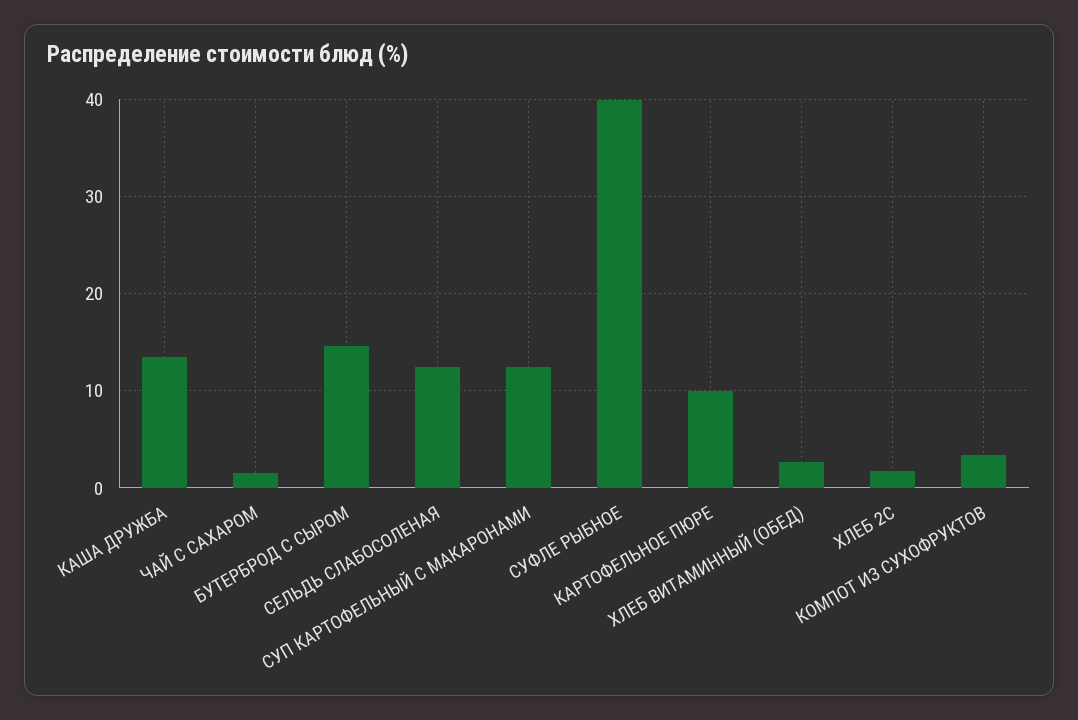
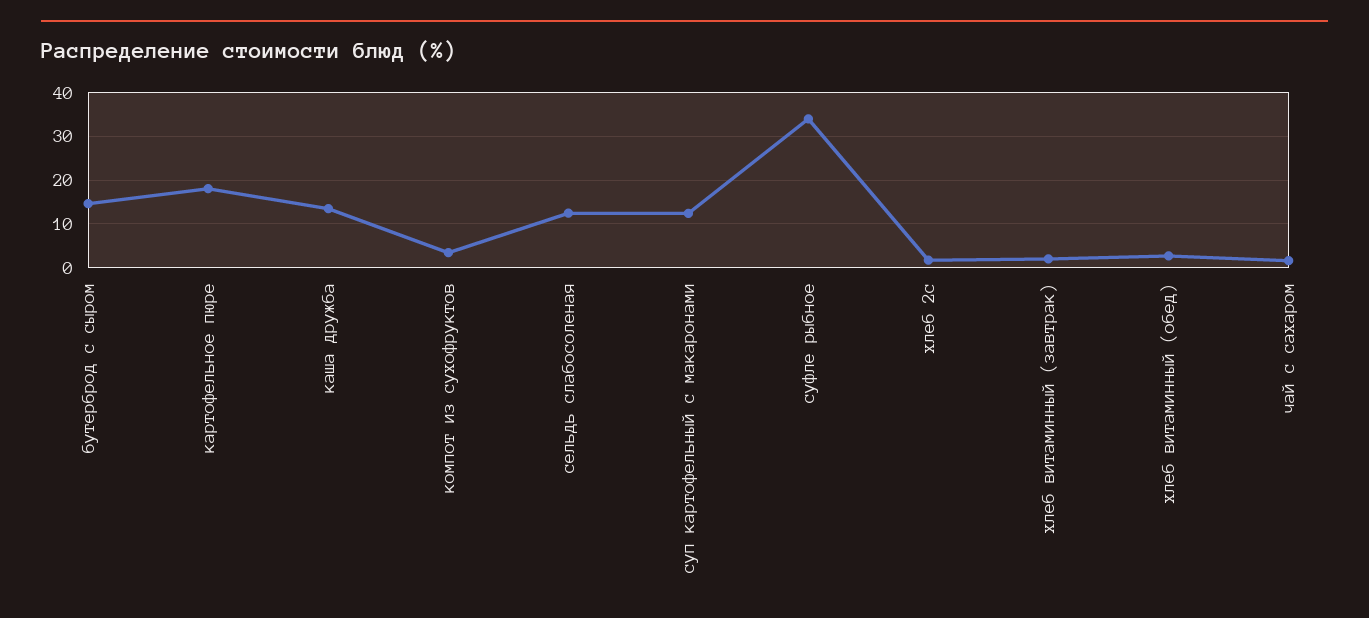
СУФЛЕ РЫБНОЕ: 40 -> 34
КАРТОФЕЛЬНОЕ ПЮРЕ: 10 -> 18
хлеб витаминный (завтрак): none -> 2

